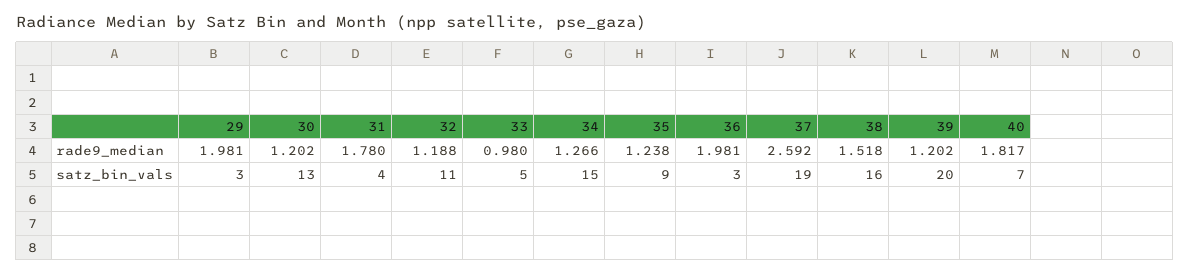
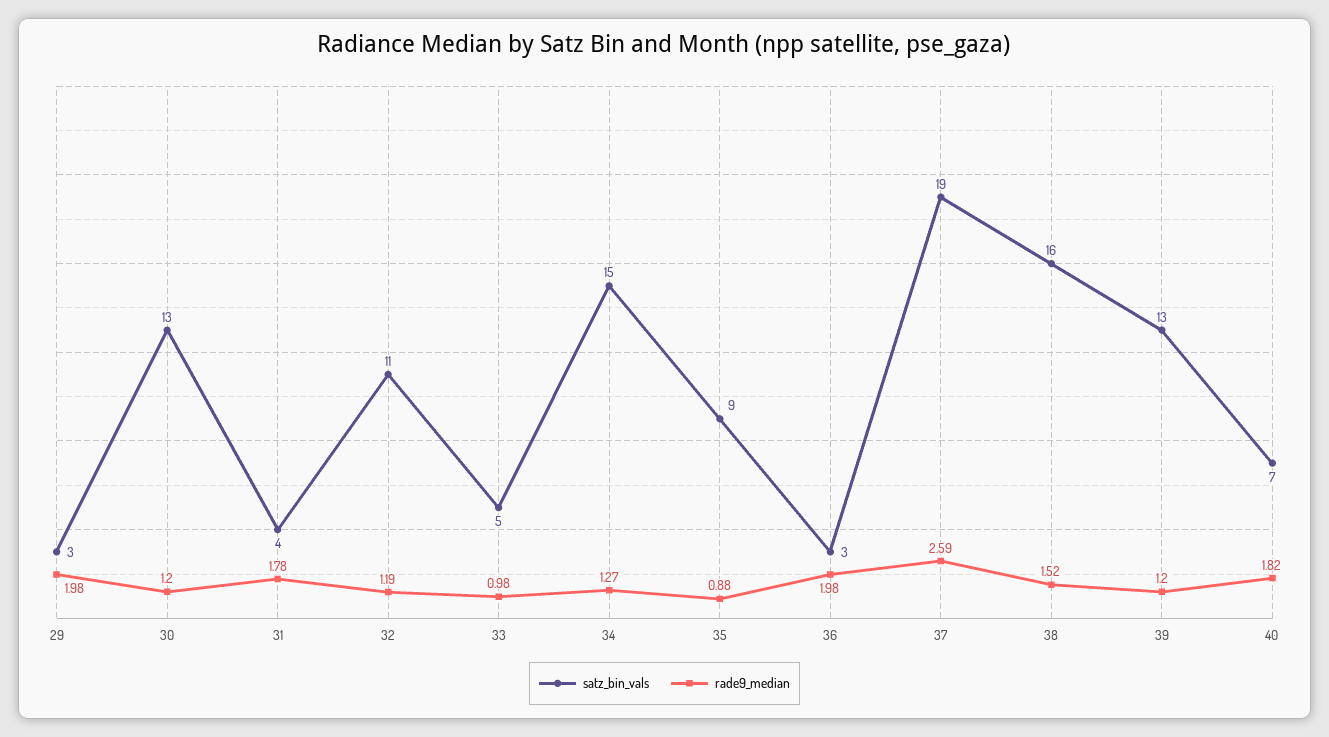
rade9_median, 35: 1.238 -> 0.88
satz_bin_vals, 39: 20 -> 13

